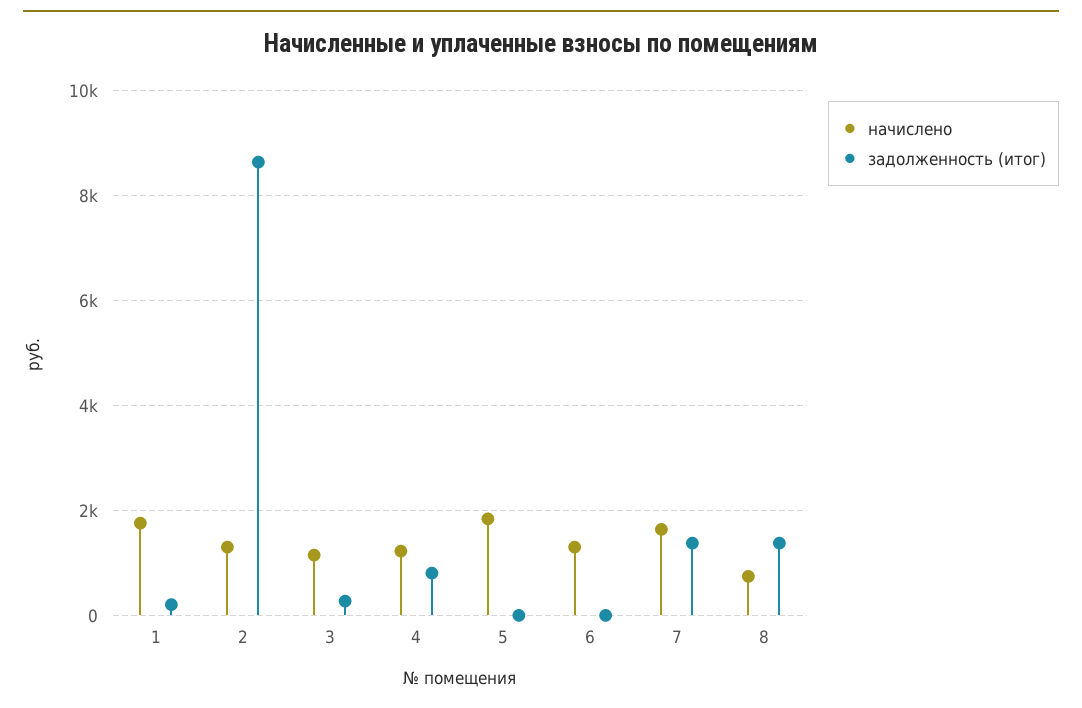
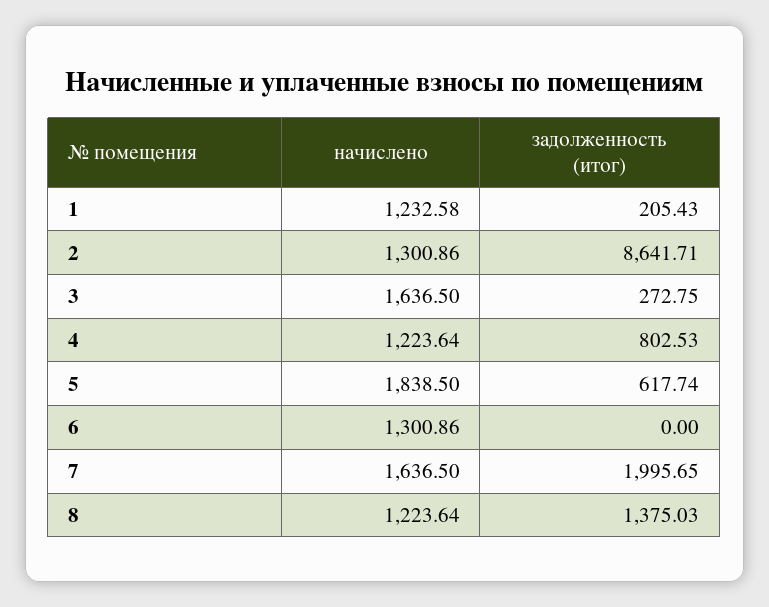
начислено, 1: 1800 -> 1232.58
начислено, 3: 1200 -> 1636.5
задолженность (итог), 5: 0 -> 617.74
задолженность (итог), 7: 1400 -> 1995.65
начислено, 8: 800 -> 1223.64

